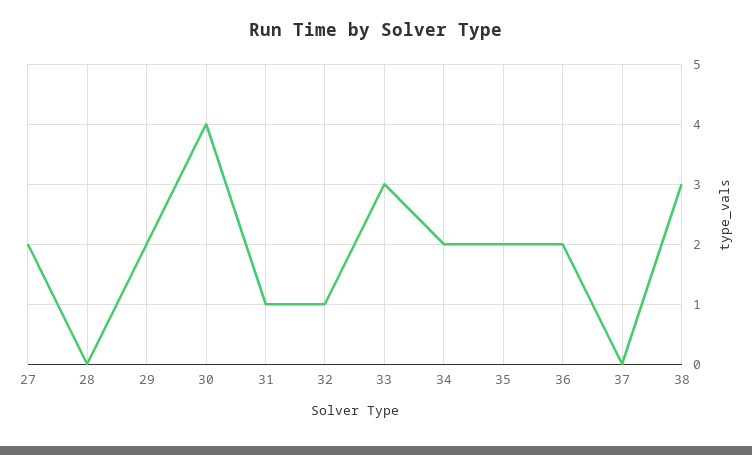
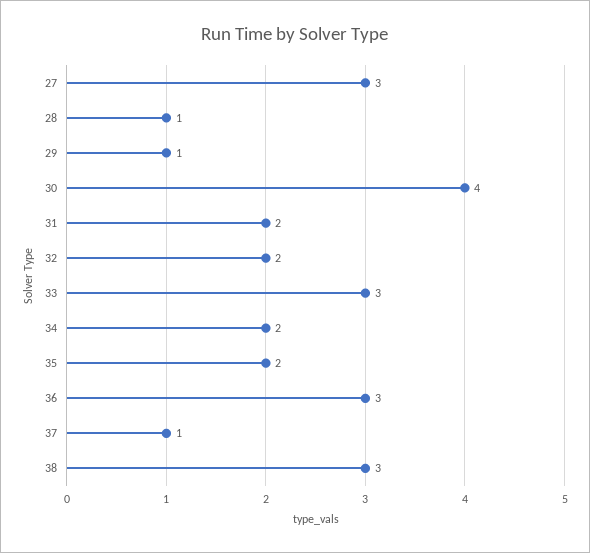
27: 2 -> 3
28: 0 -> 1
29: 2 -> 1
31: 1 -> 2
32: 1 -> 2
36: 2 -> 3
37: 0 -> 1

